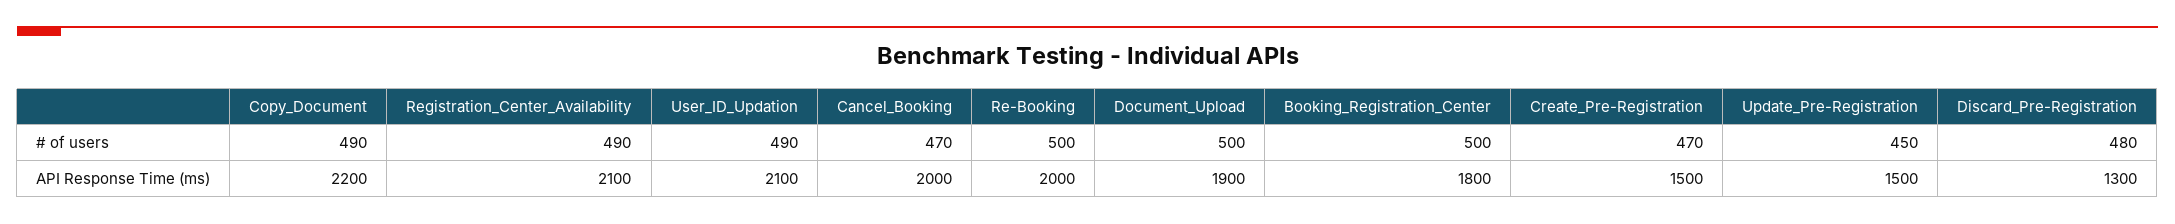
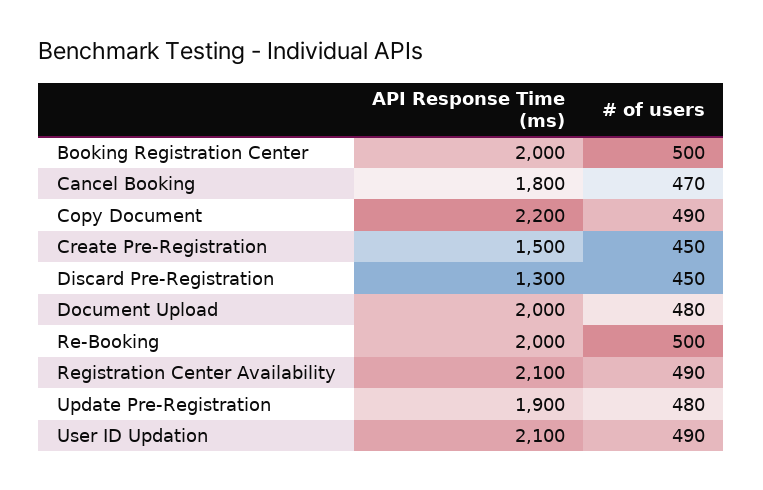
Document_Upload, # of users: 500 -> 480
Create_Pre-Registration, # of users: 470 -> 450
Update_Pre-Registration, # of users: 450 -> 480
Discard_Pre-Registration, # of users: 480 -> 450
Cancel_Booking, API Response Time (ms): 2000 -> 1800
Document_Upload, API Response Time (ms): 1900 -> 2000
Booking_Registration_Center, API Response Time (ms): 1800 -> 2000
Update_Pre-Registration, API Response Time (ms): 1500 -> 1900

